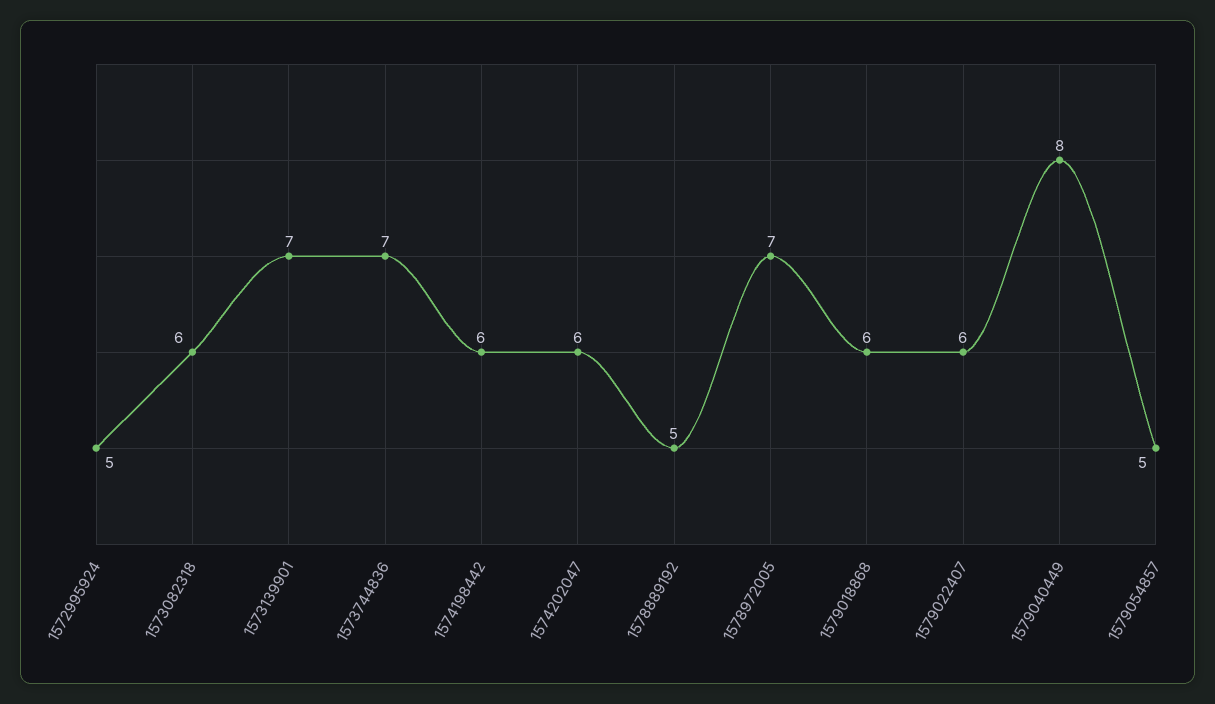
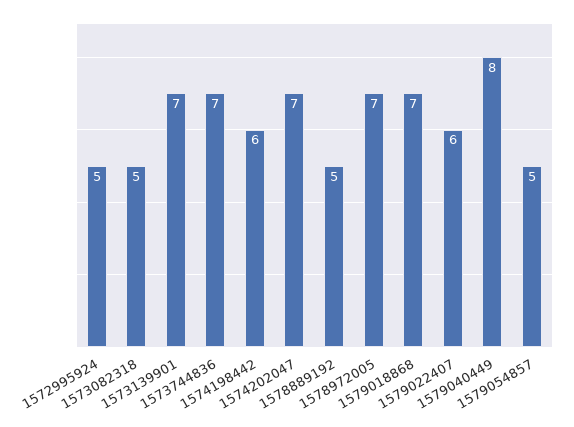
1573082318: 6 -> 5
1574202047: 6 -> 7
1579018868: 6 -> 7

